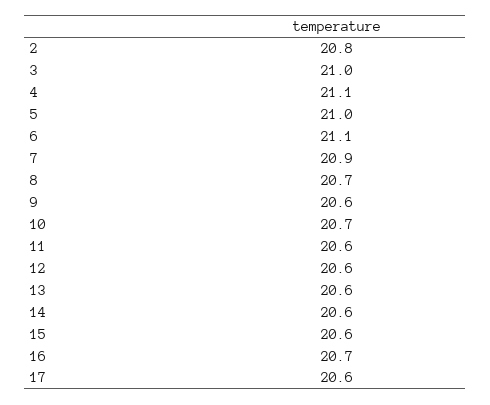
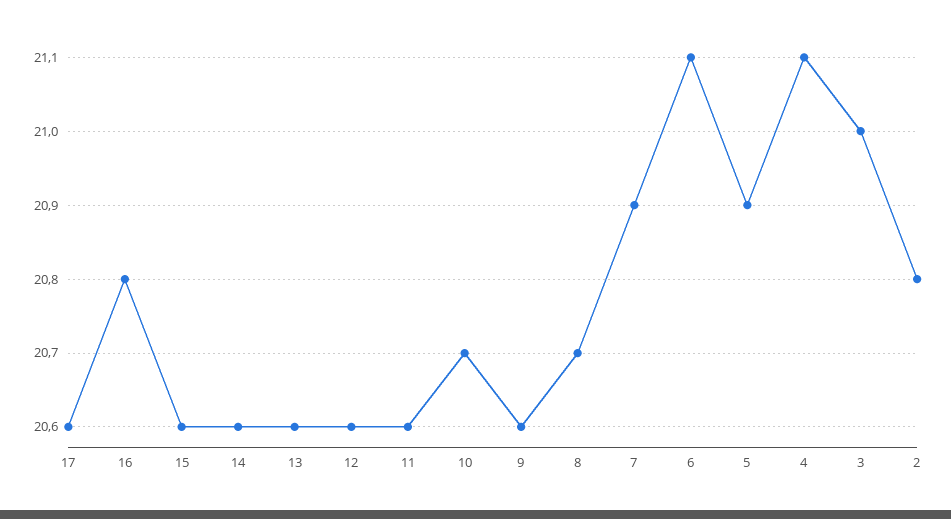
5: 21 -> 20.9
16: 20.7 -> 20.8

